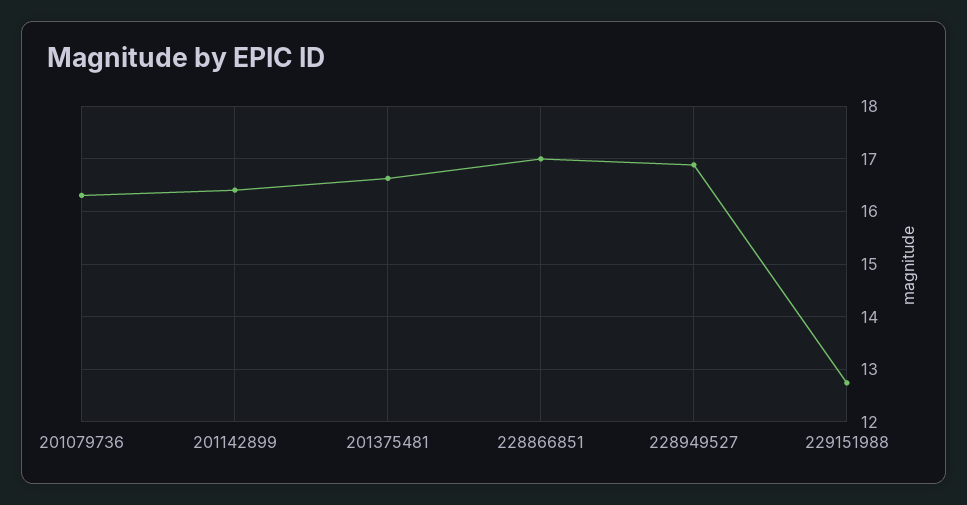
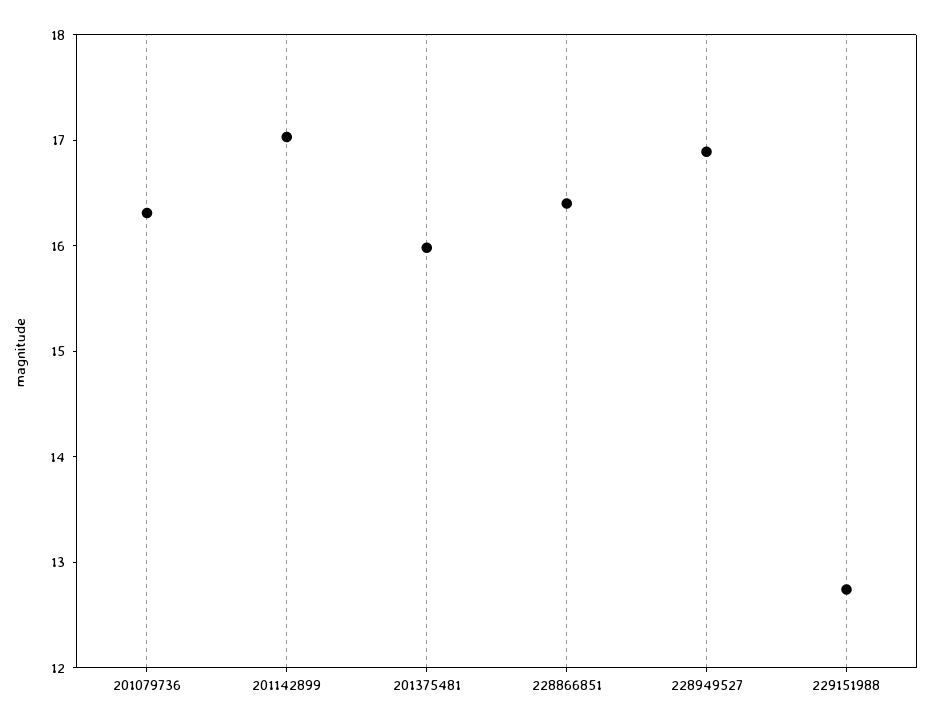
201142899: 16.4 -> 17
201375481: 16.6 -> 16
228866851: 17 -> 16.4

